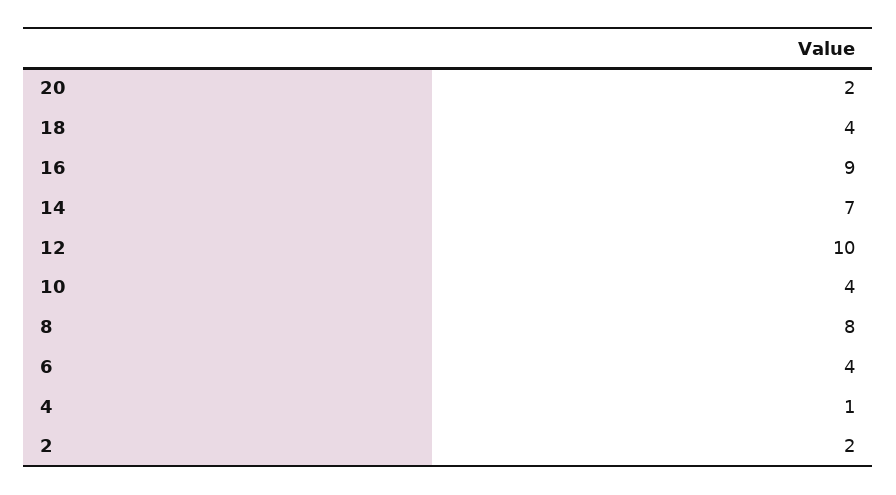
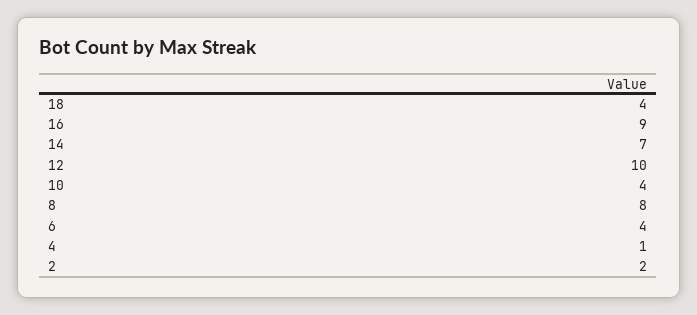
20: 2 -> none

